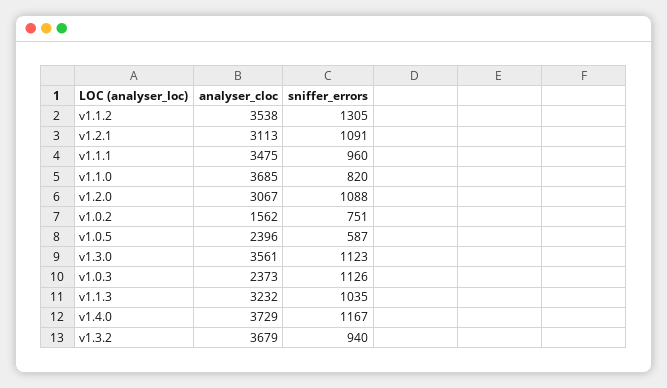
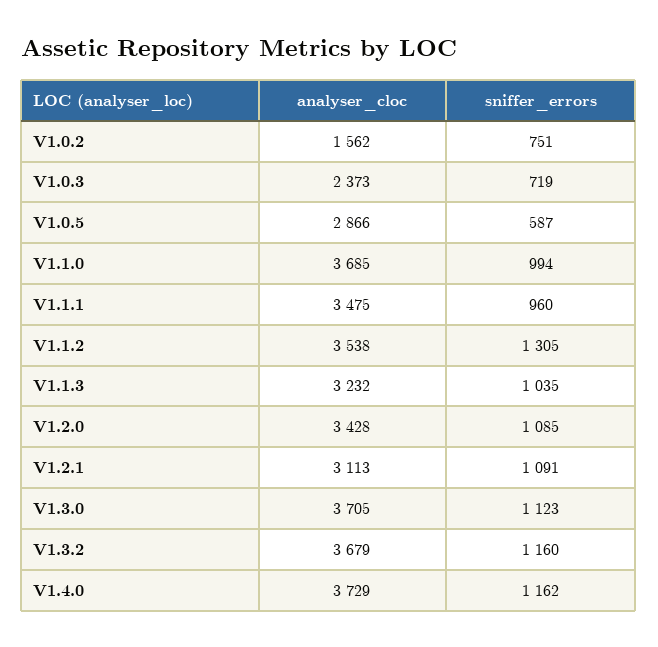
sniffer_errors, v1.1.0: 820 -> 994
analyser_cloc, v1.2.0: 3067 -> 3428
sniffer_errors, v1.2.0: 1088 -> 1085
analyser_cloc, v1.0.5: 2396 -> 2866
analyser_cloc, v1.3.0: 3561 -> 3705
sniffer_errors, v1.0.3: 1126 -> 719
sniffer_errors, v1.4.0: 1167 -> 1162
sniffer_errors, v1.3.2: 940 -> 1160

